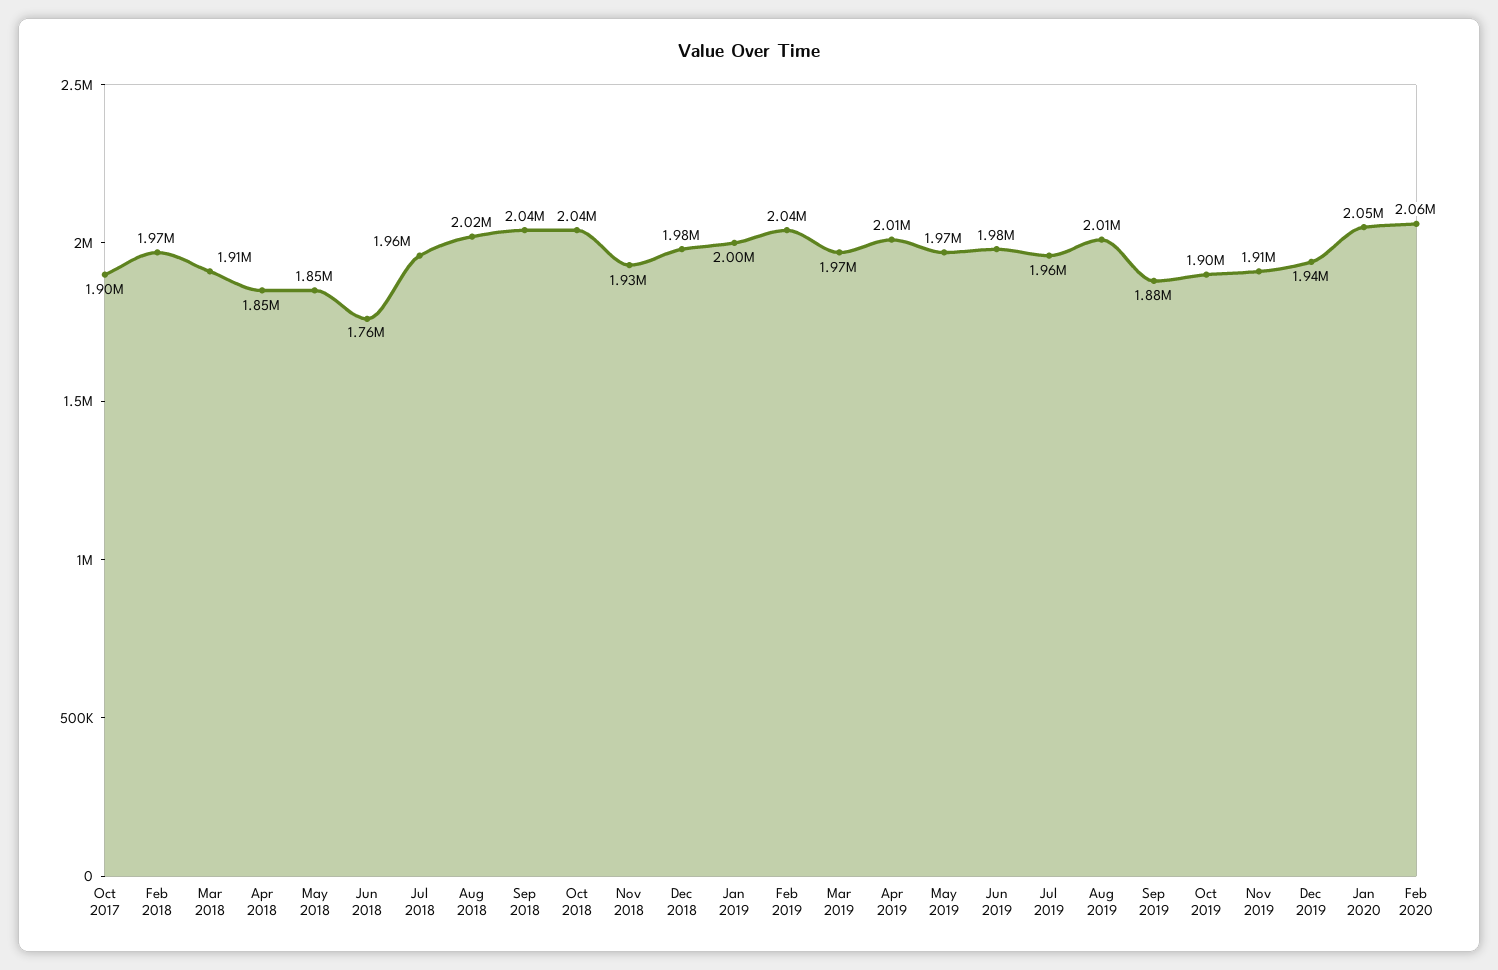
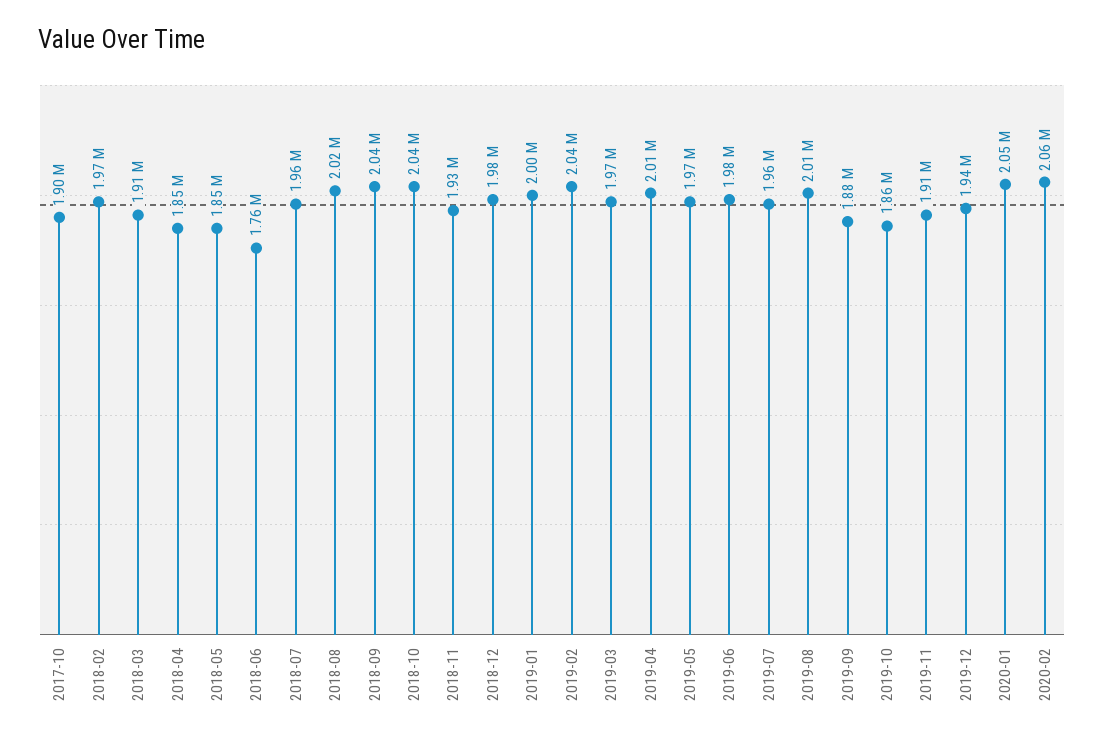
Oct 2019: 1900000 -> 1860000

